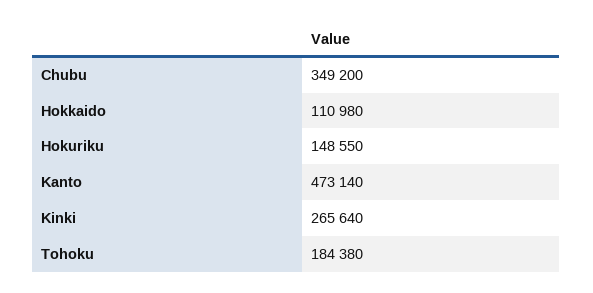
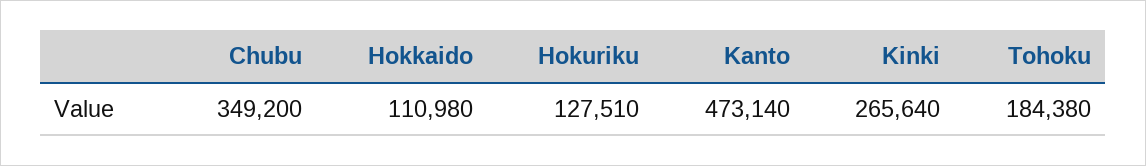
Hokuriku: 148550 -> 127510

